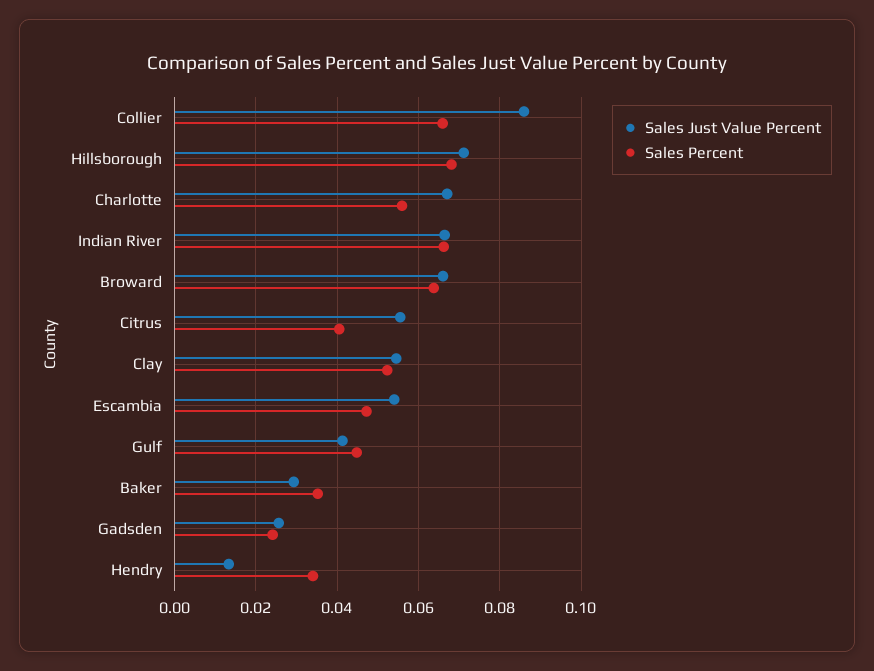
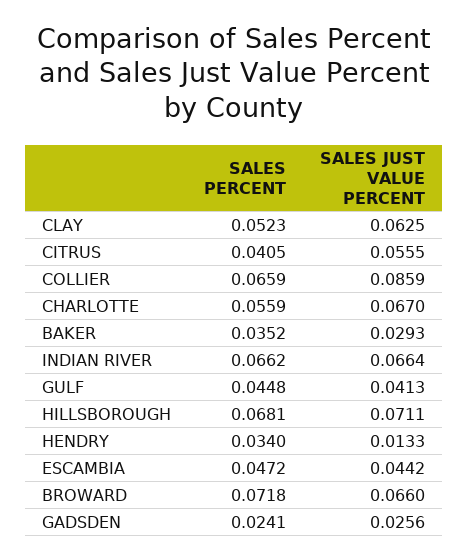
Sales Percent, Broward: 0.064 -> 0.0718
Sales Just Value Percent, Clay: 0.054 -> 0.0625
Sales Just Value Percent, Escambia: 0.054 -> 0.0442

